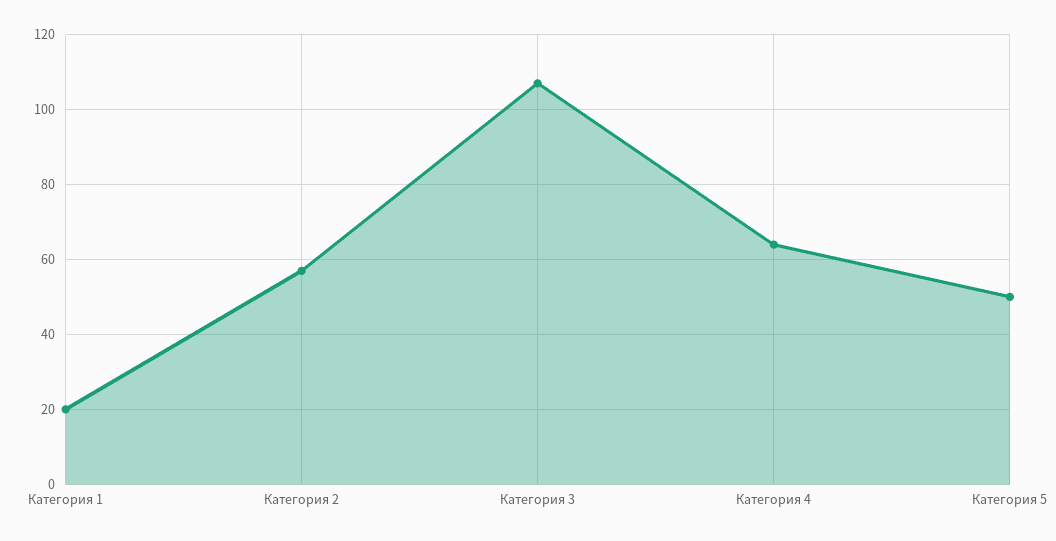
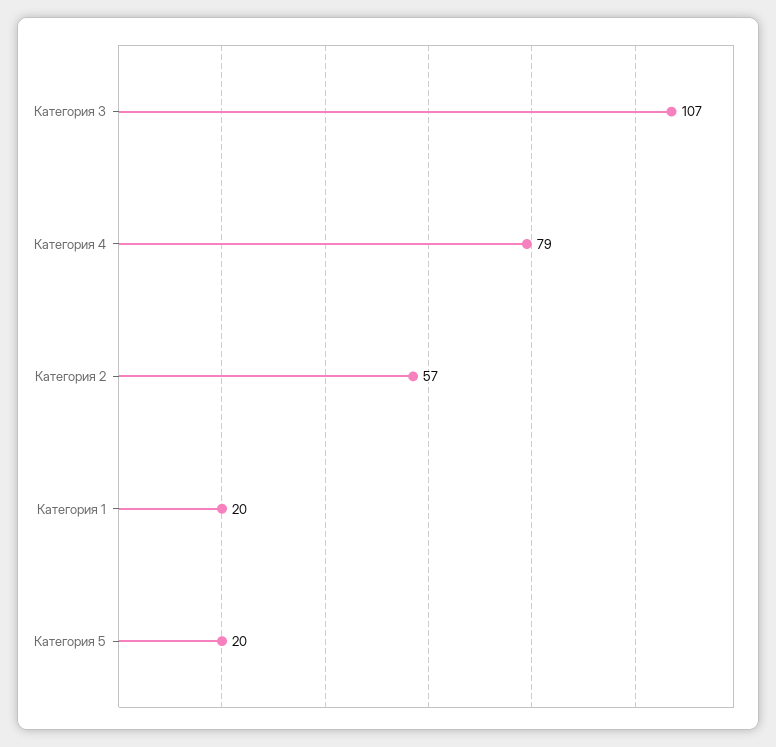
Категория 4: 65 -> 79
Категория 5: 50 -> 20

